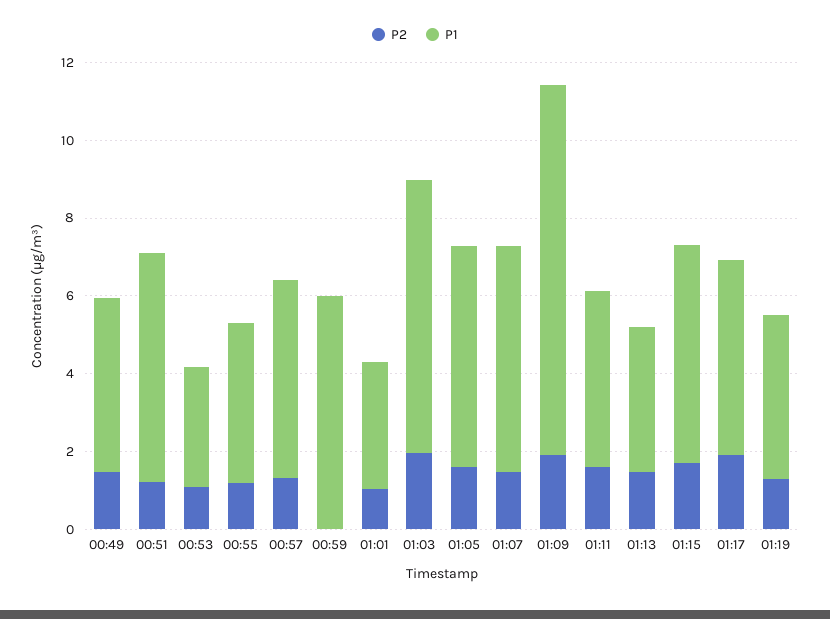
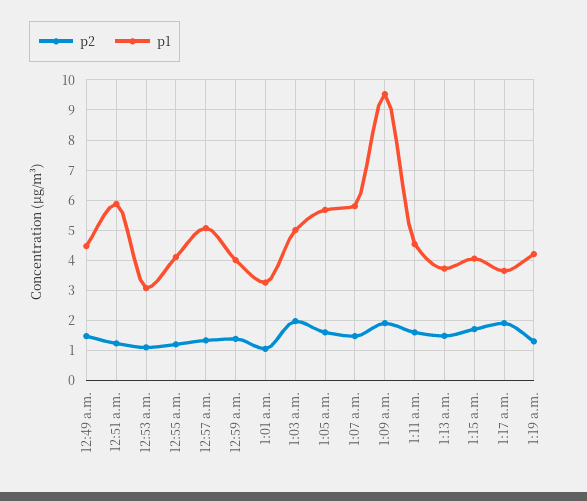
P2, 00:59: 0 -> 1.4
P1, 00:59: 6 -> 4
P1, 01:03: 7 -> 5
P1, 01:15: 5.5 -> 4
P1, 01:17: 5 -> 3.6

